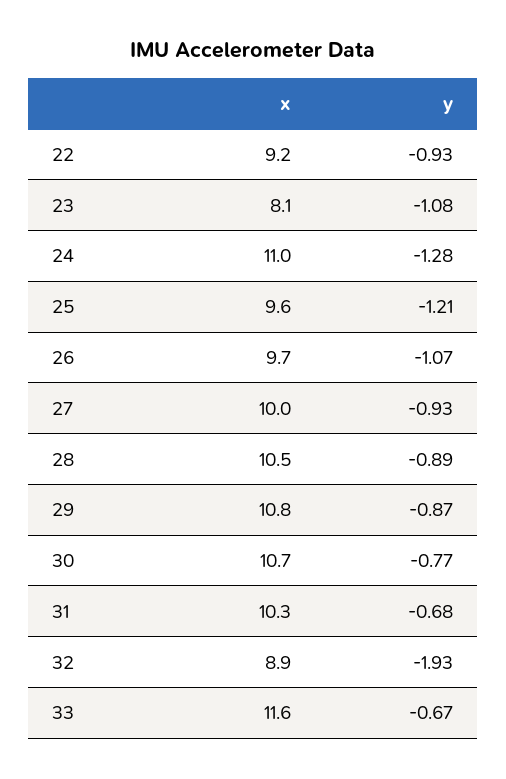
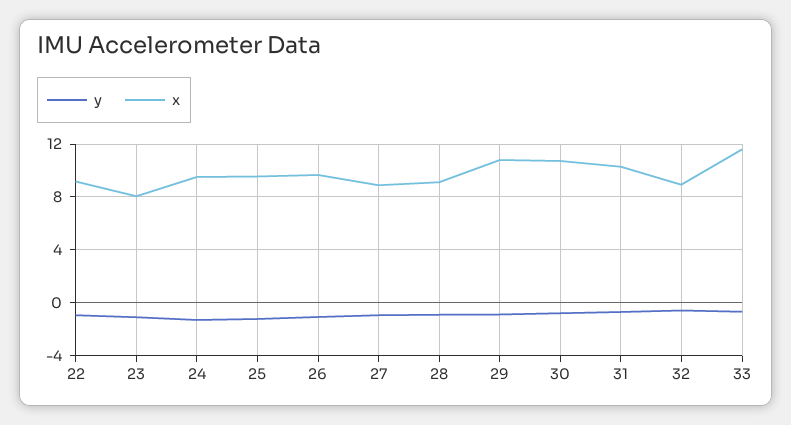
x, 24: 11 -> 9.5
x, 27: 10 -> 9
x, 28: 10.5 -> 9
y, 32: -1.93 -> -0.5

